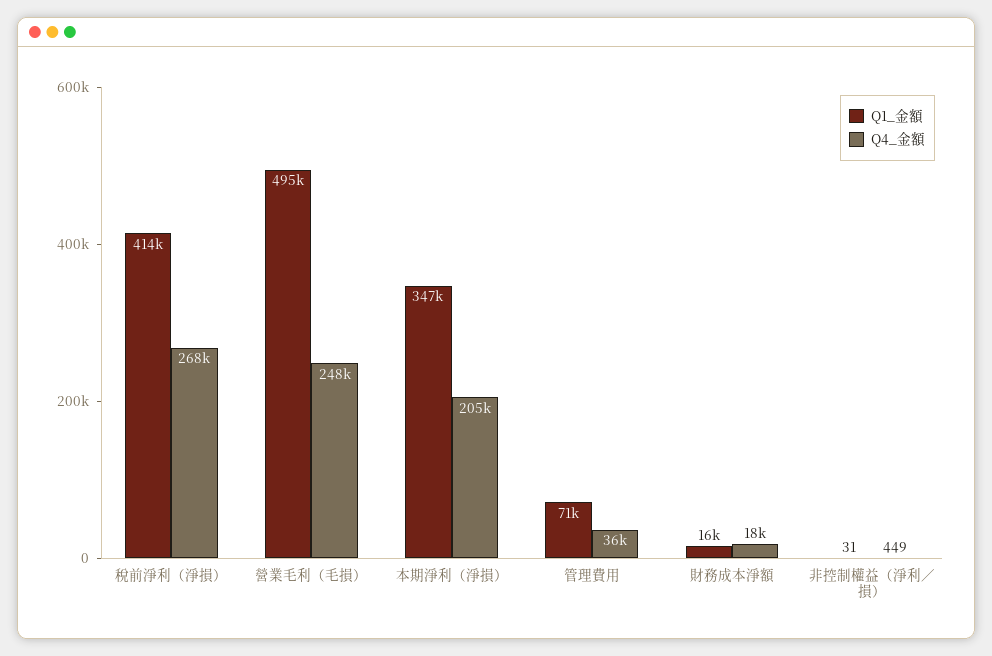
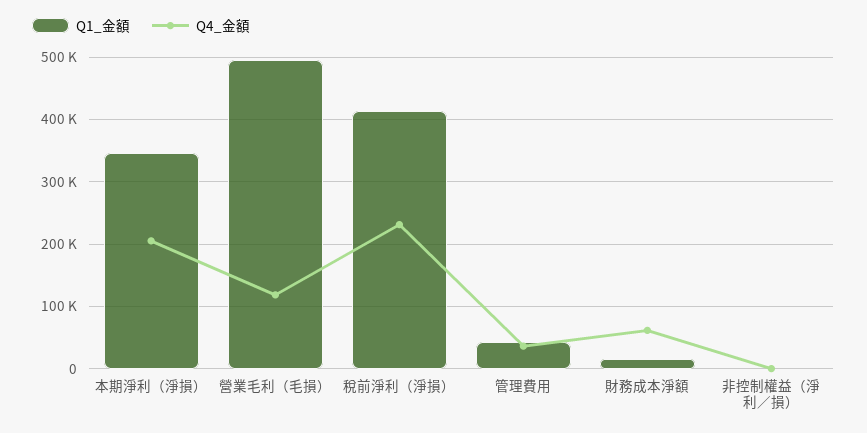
Q4_金額, 稅前淨利（淨損）: 268000 -> 230000
Q4_金額, 營業毛利（毛損）: 248000 -> 120000
Q1_金額, 管理費用: 71000 -> 40000
Q4_金額, 財務成本淨額: 18000 -> 60000

